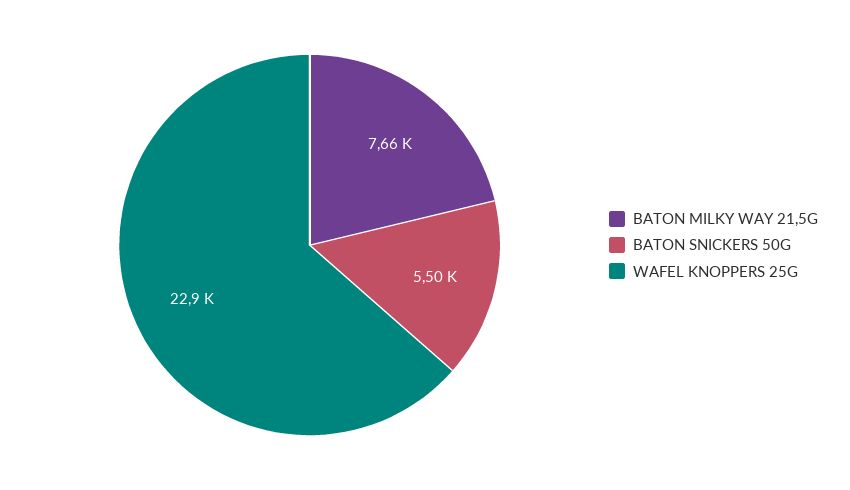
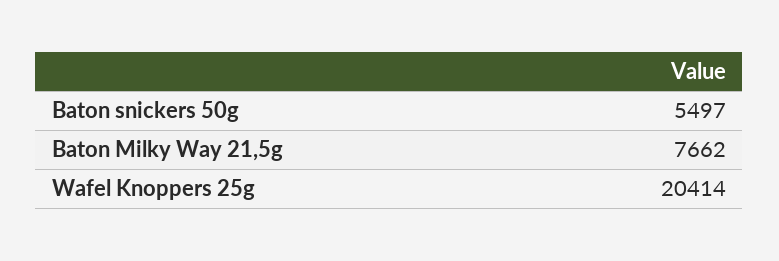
WAFEL KNOPPERS 25G: 22900 -> 20414

